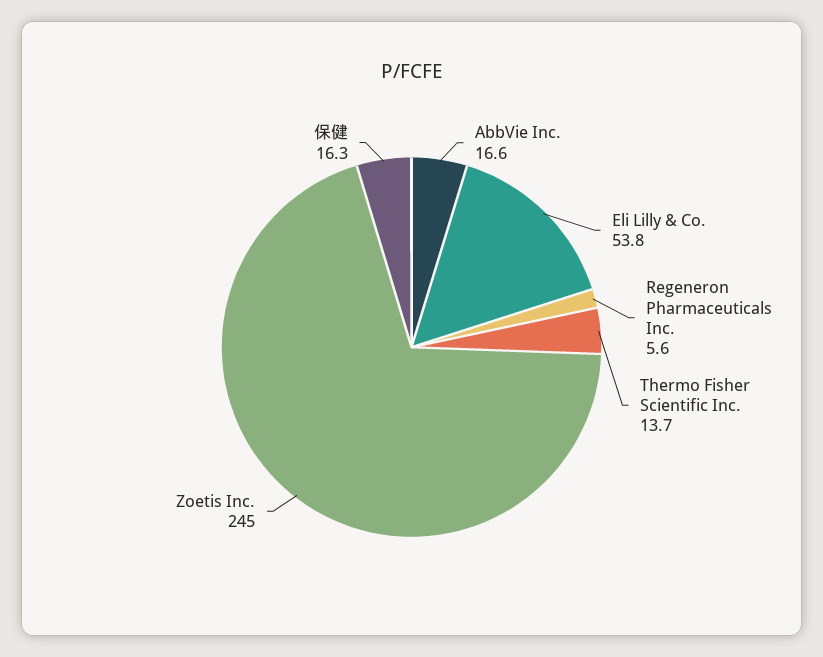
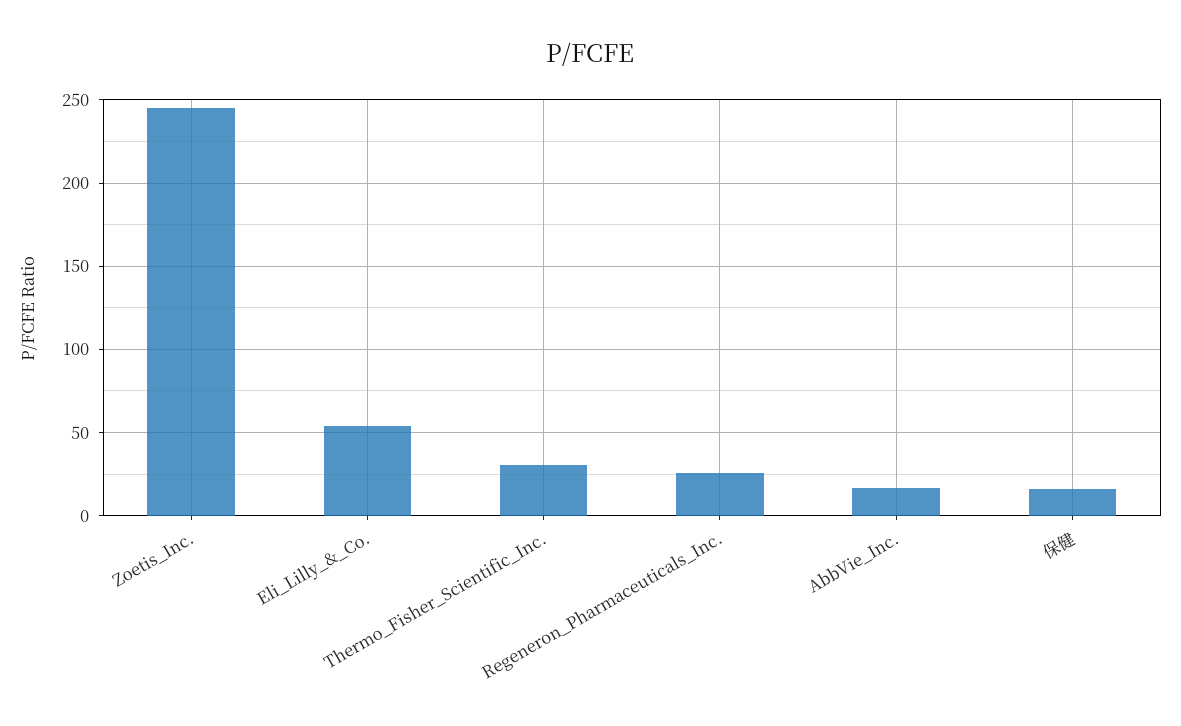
Regeneron Pharmaceuticals Inc.: 5.6 -> 25
Thermo Fisher Scientific Inc.: 13.7 -> 30

